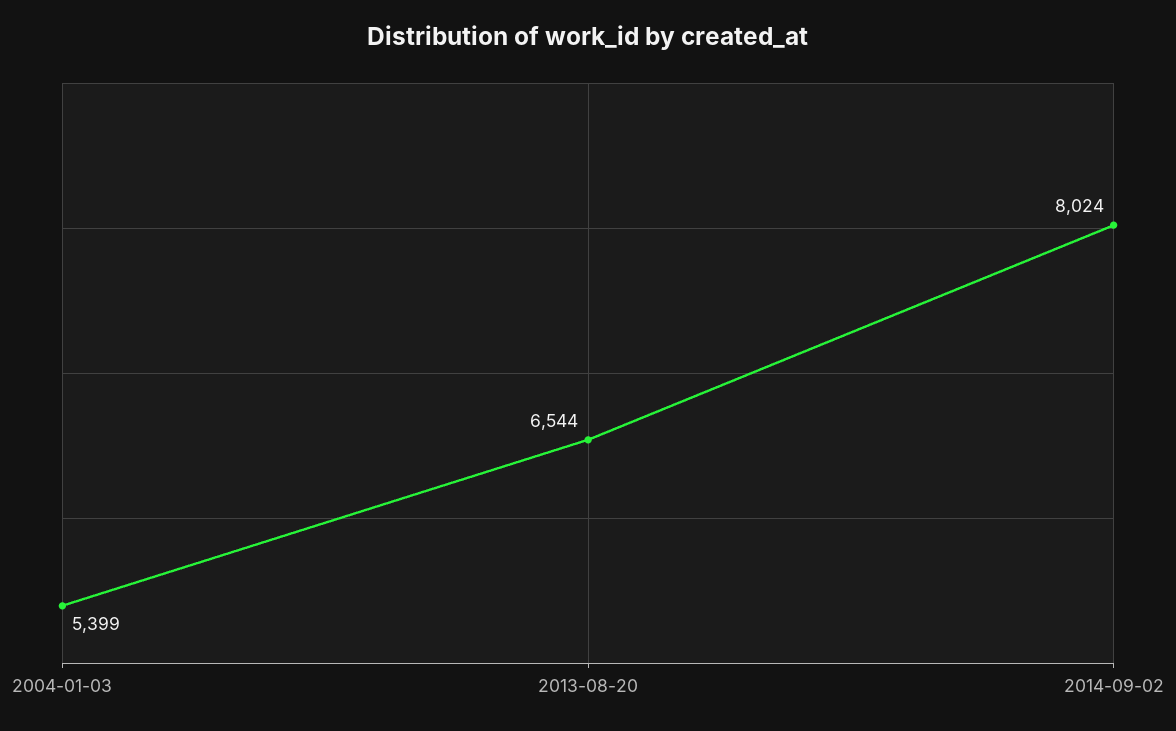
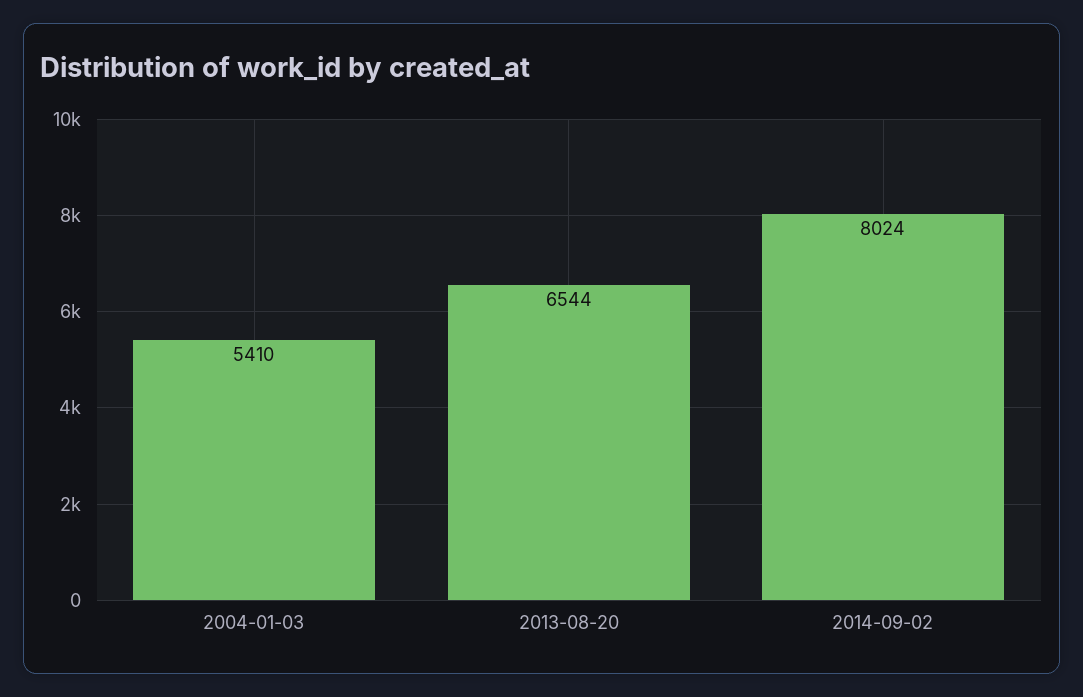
2004-01-03: 5399 -> 5410

